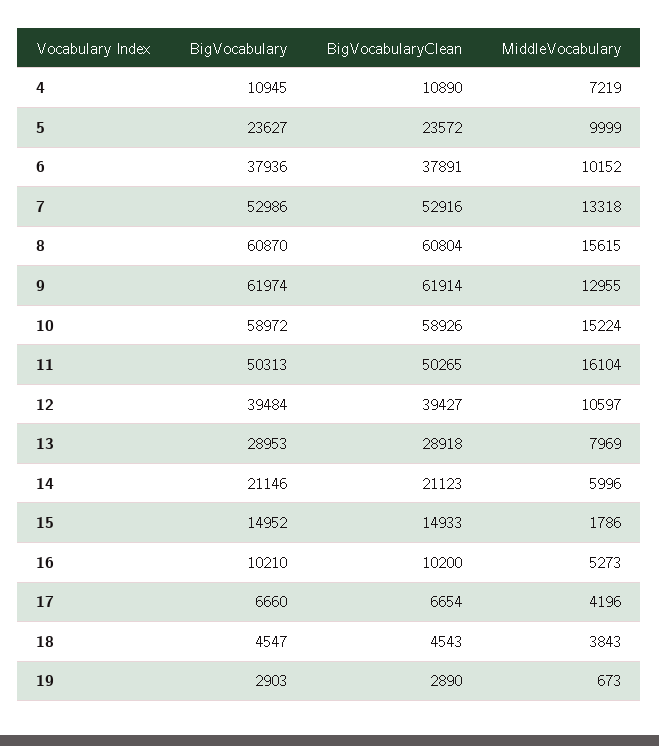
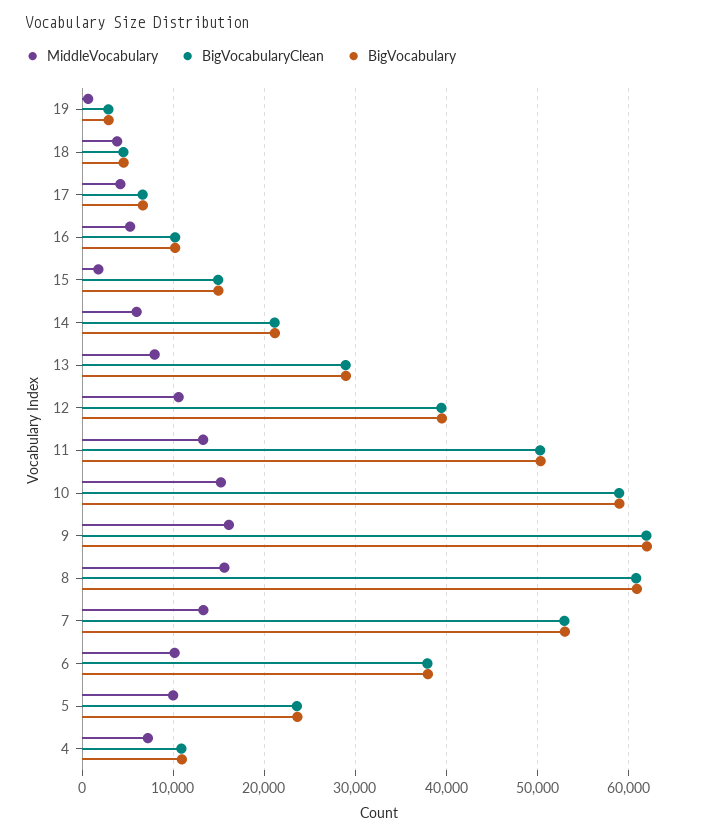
MiddleVocabulary, 9: 12955 -> 16000
MiddleVocabulary, 11: 16104 -> 13000

